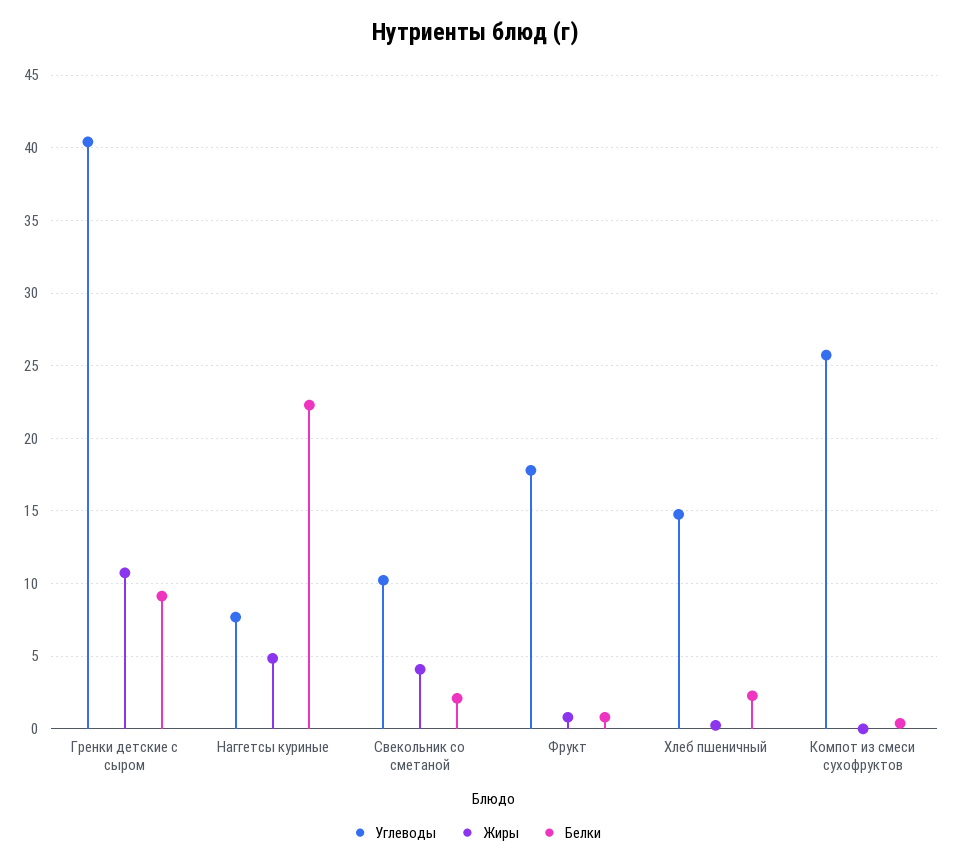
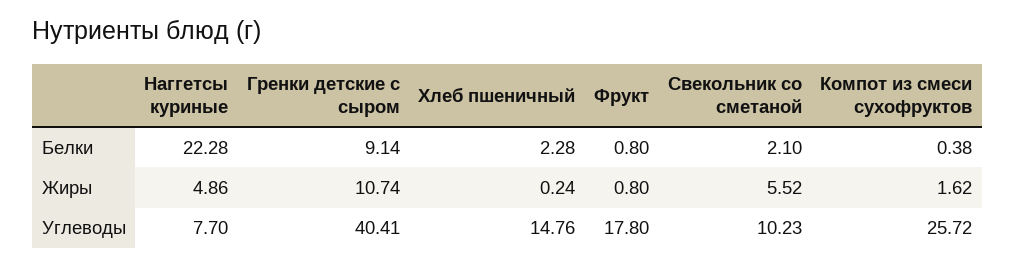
Жиры, Свекольник со сметаной: 4 -> 5.52
Жиры, Компот из смеси сухофруктов: 0 -> 1.62

